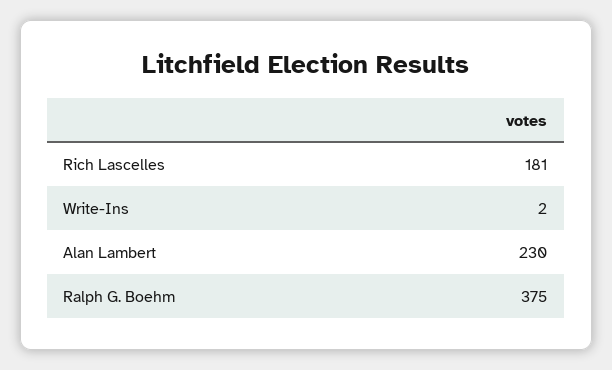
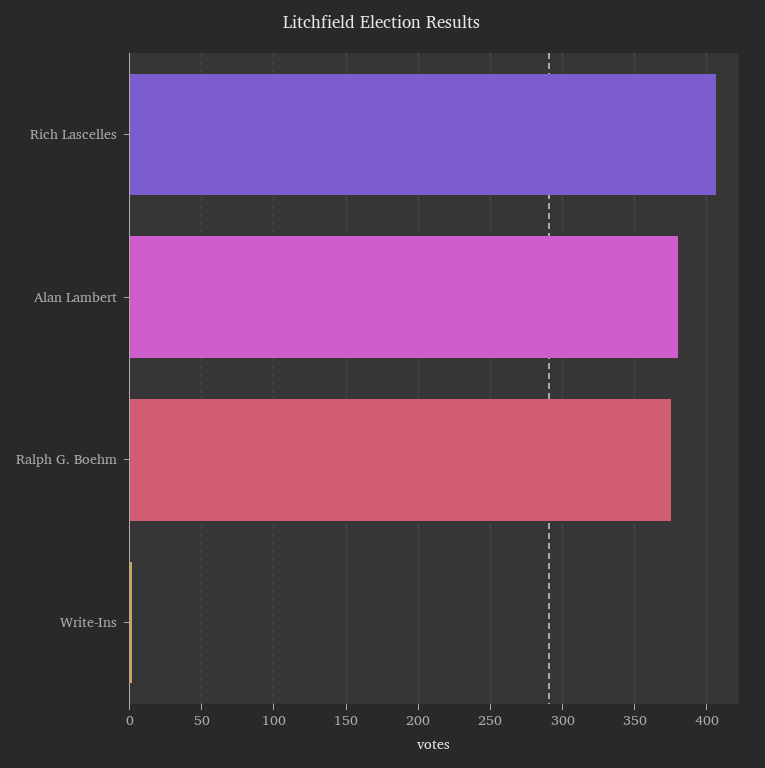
Rich Lascelles: 181 -> 405
Alan Lambert: 230 -> 380

